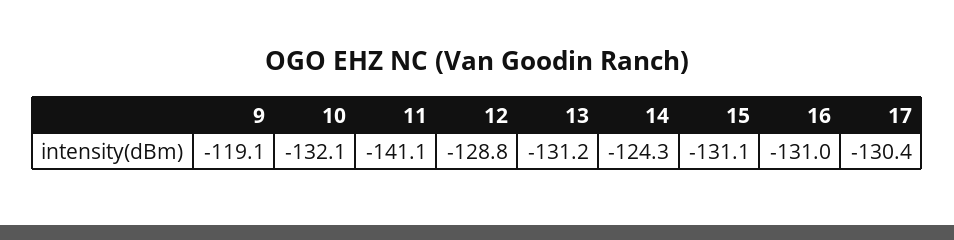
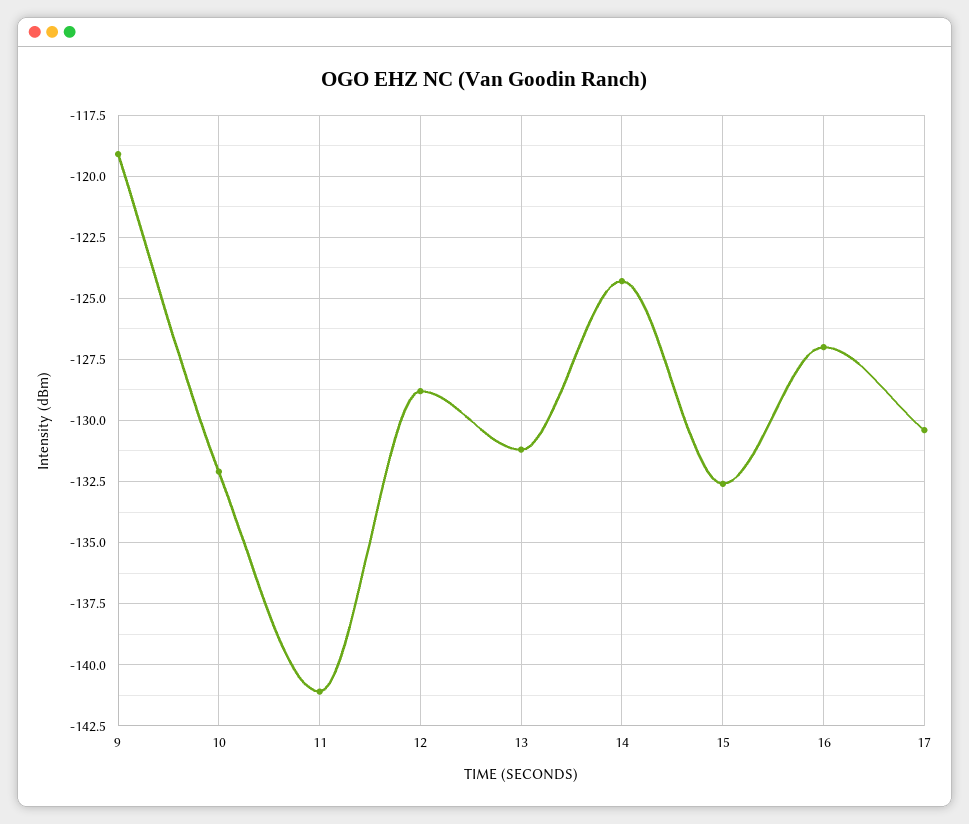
15: -131.1 -> -132.5
16: -131 -> -127

